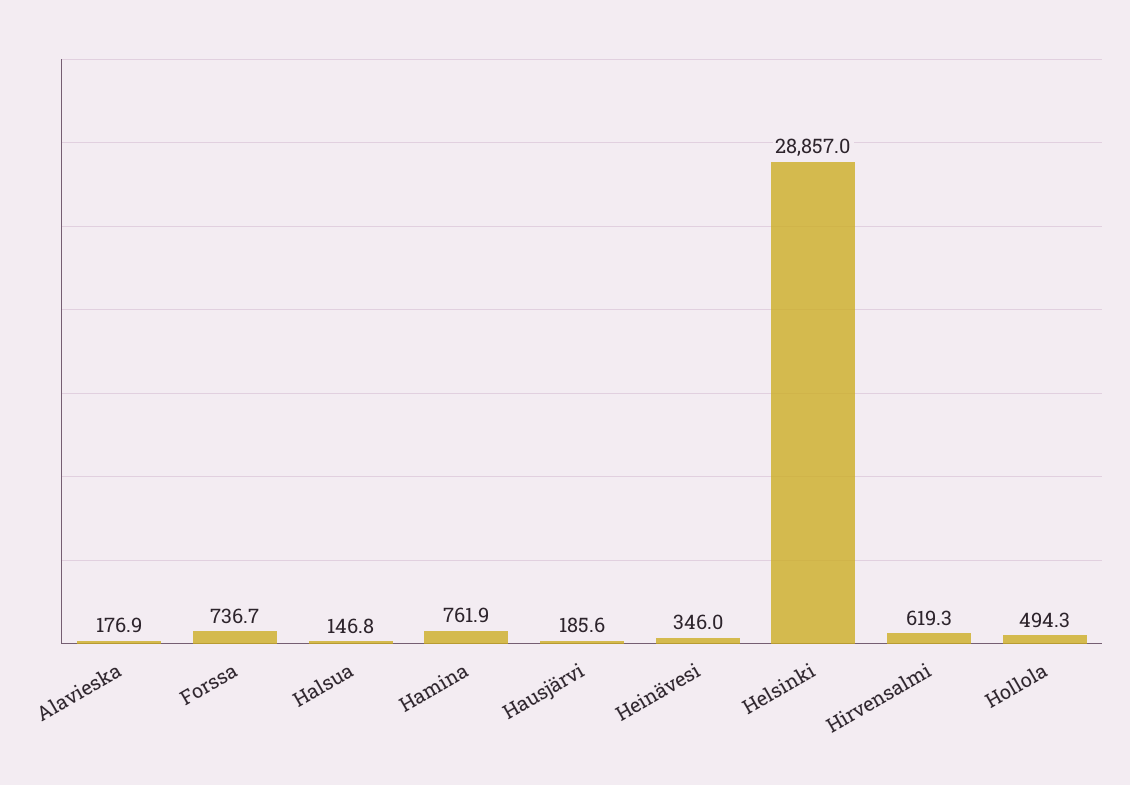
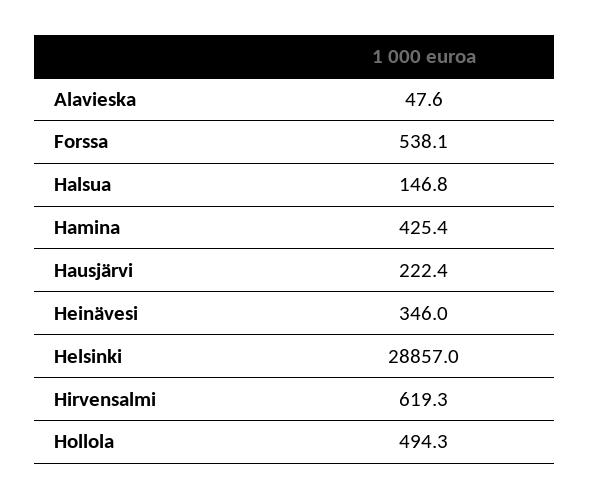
Alavieska: 176.9 -> 47.6
Forssa: 736.7 -> 538.1
Hamina: 761.9 -> 425.4
Hausjärvi: 185.6 -> 222.4

